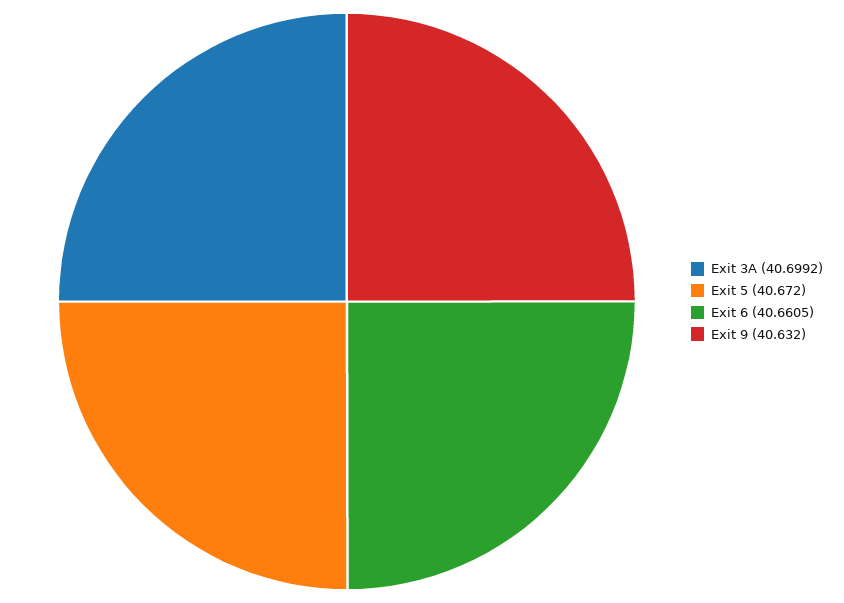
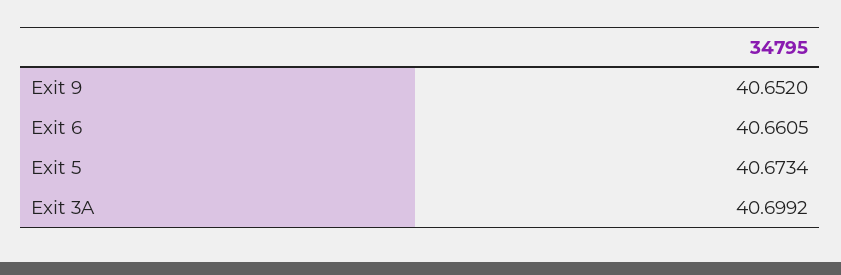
Exit 5: 40.672 -> 40.6734
Exit 9: 40.632 -> 40.652

